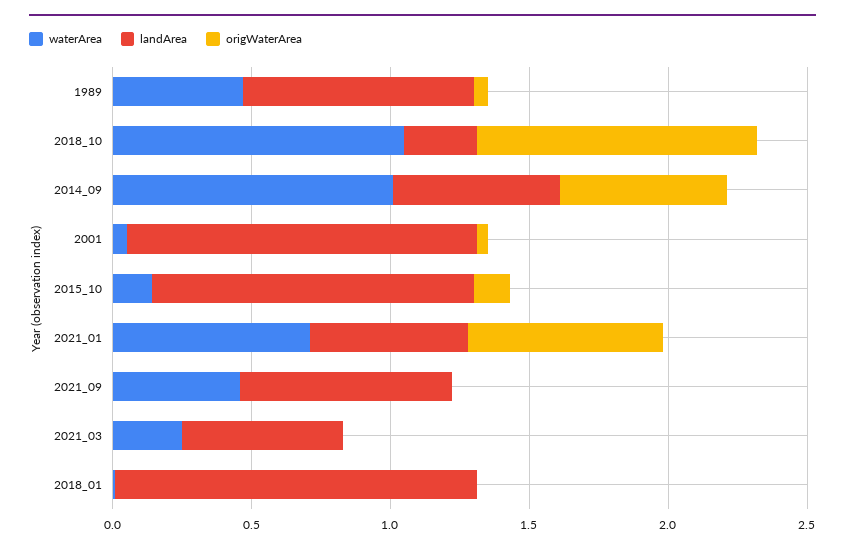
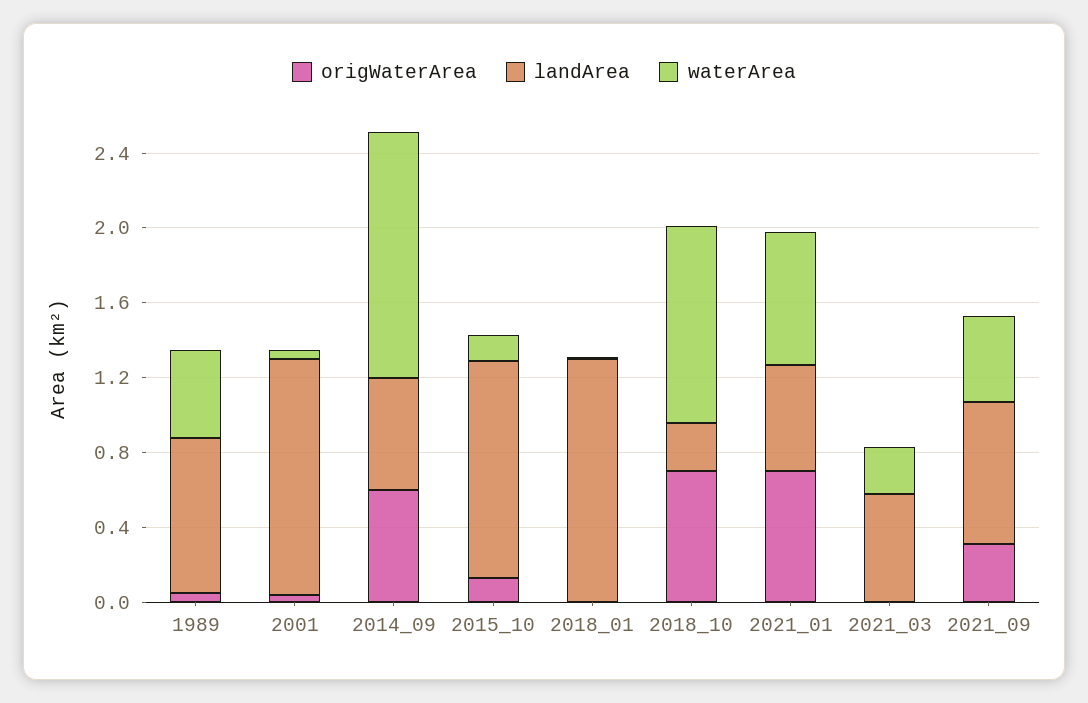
origWaterArea, 2018_10: 1 -> 0.7
waterArea, 2014_09: 1 -> 1.3
origWaterArea, 2021_09: 0 -> 0.3

